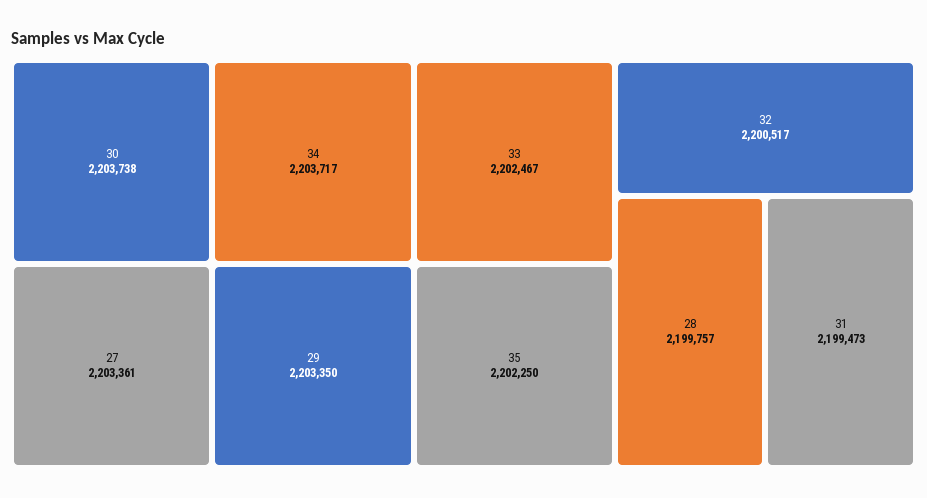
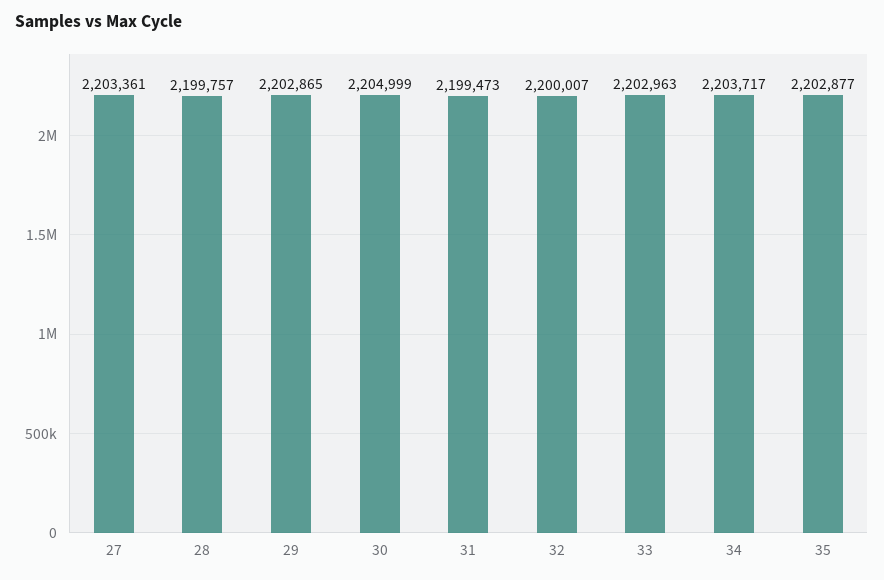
30: 2203738 -> 2204999
29: 2203350 -> 2202865
33: 2202467 -> 2202963
35: 2202250 -> 2202877
32: 2200517 -> 2200007

